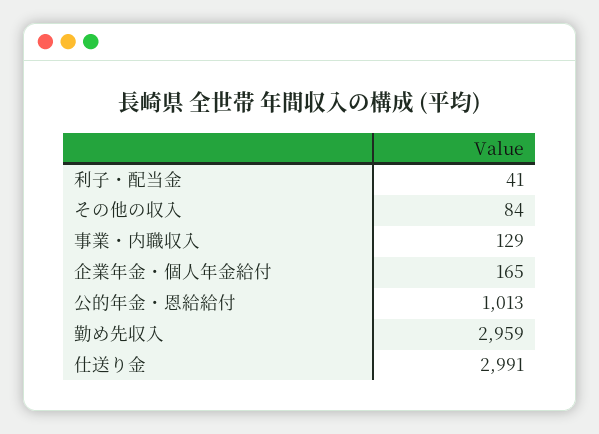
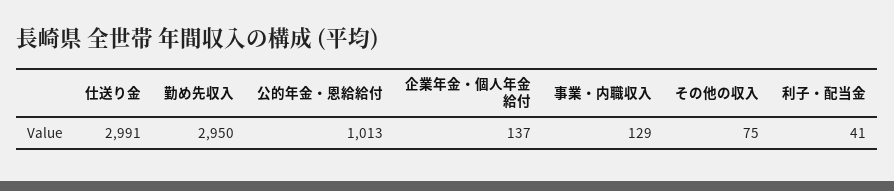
その他の収入: 84 -> 75
企業年金・個人年金給付: 165 -> 137
勤め先収入: 2959 -> 2950

